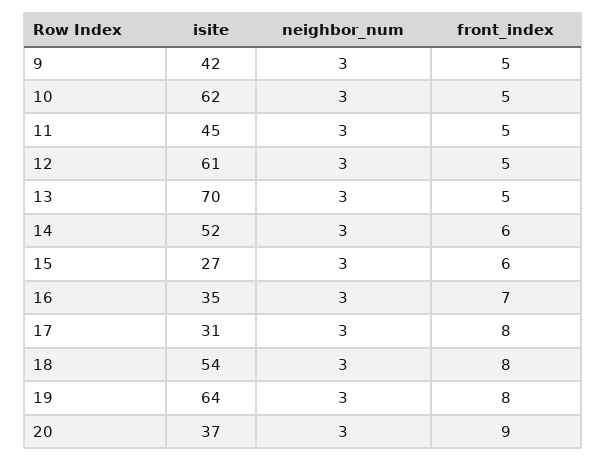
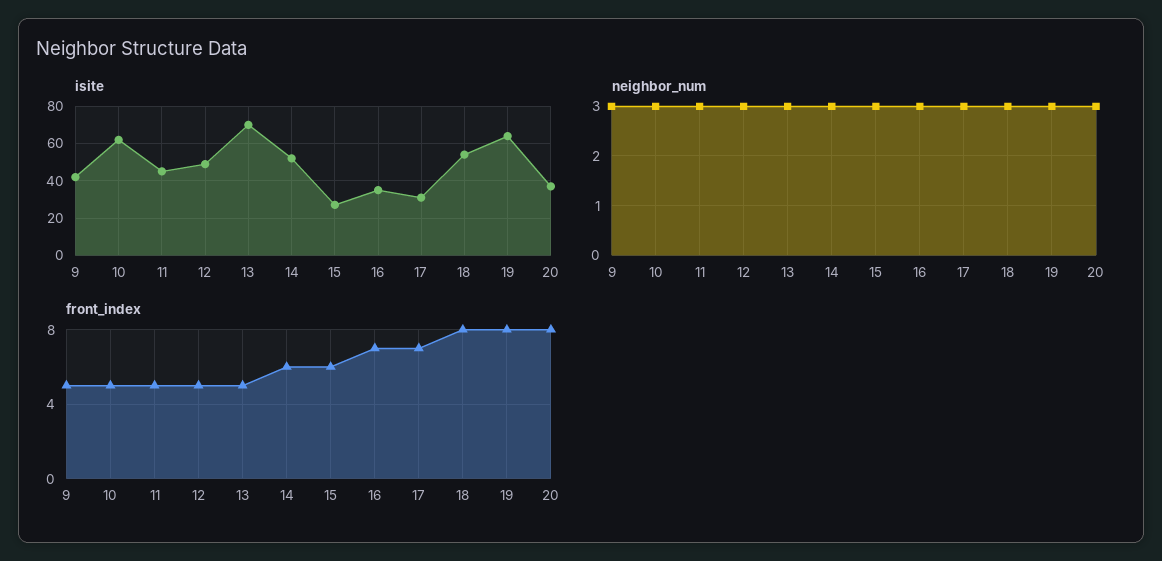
isite, 12: 61 -> 50
front_index, 17: 8 -> 7
front_index, 20: 9 -> 8

